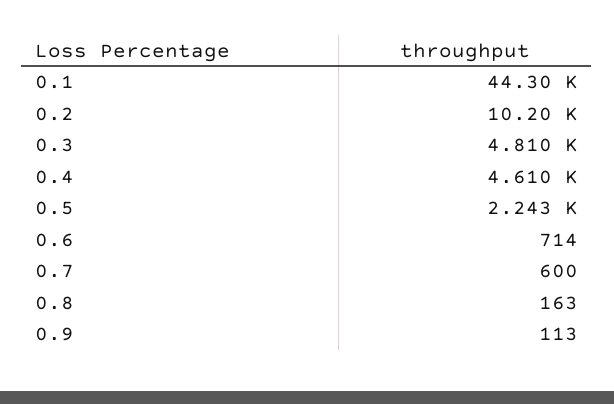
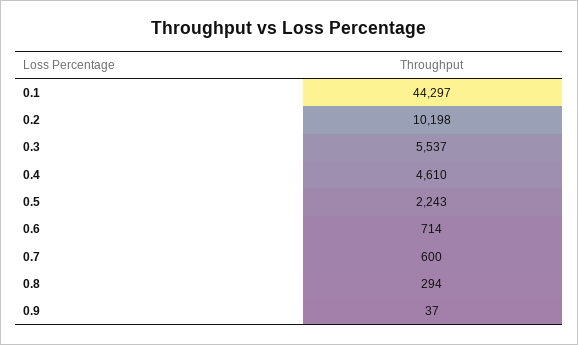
0.3: 4810 -> 5537
0.8: 163 -> 294
0.9: 113 -> 37

